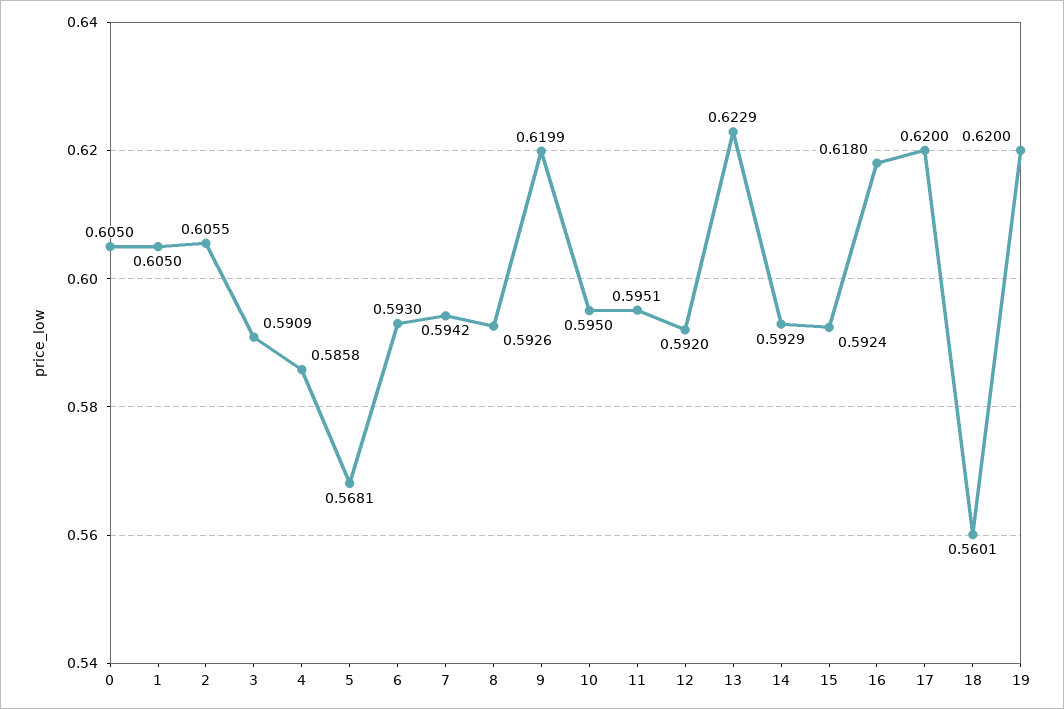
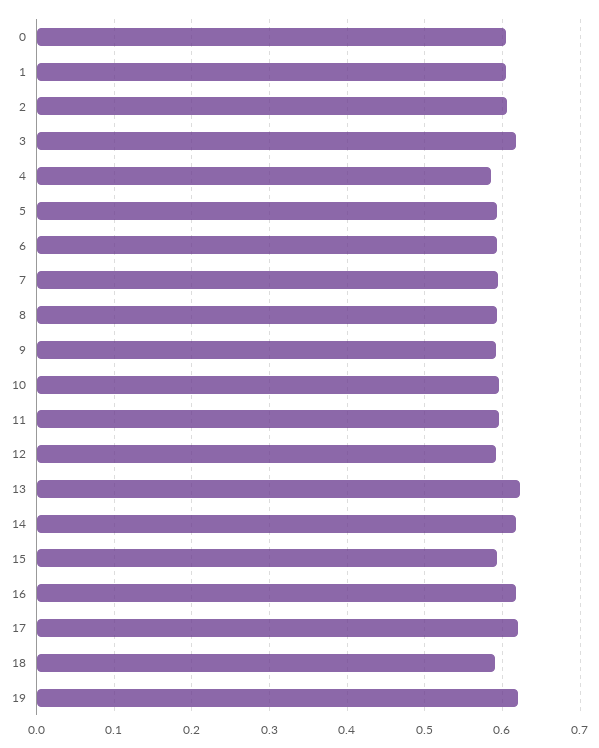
3: 0.5909 -> 0.62
5: 0.5681 -> 0.59
9: 0.6199 -> 0.59
14: 0.5929 -> 0.62
18: 0.5601 -> 0.59

